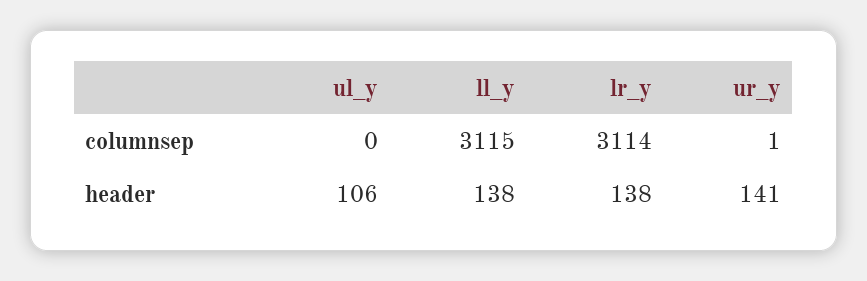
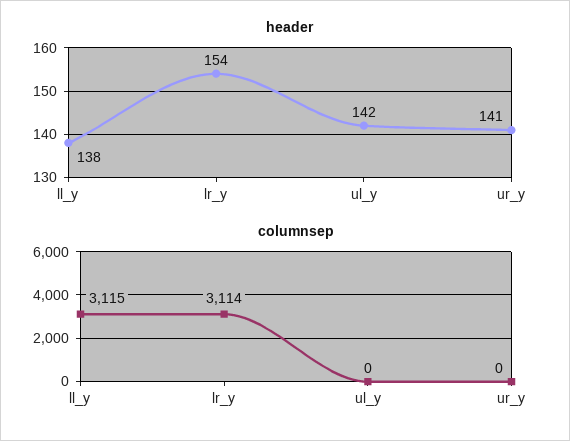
columnsep, ur_y: 1 -> 0
header, ul_y: 106 -> 142
header, lr_y: 138 -> 154

